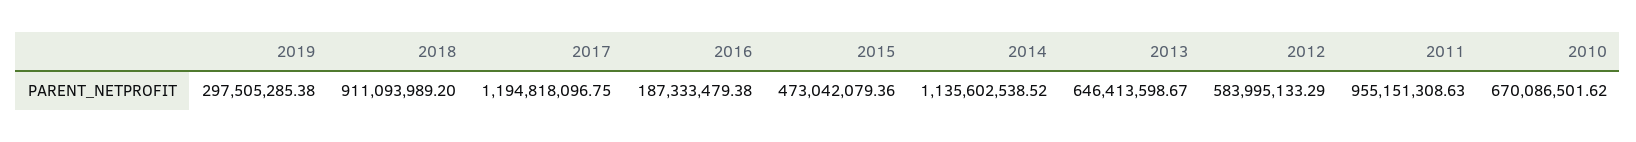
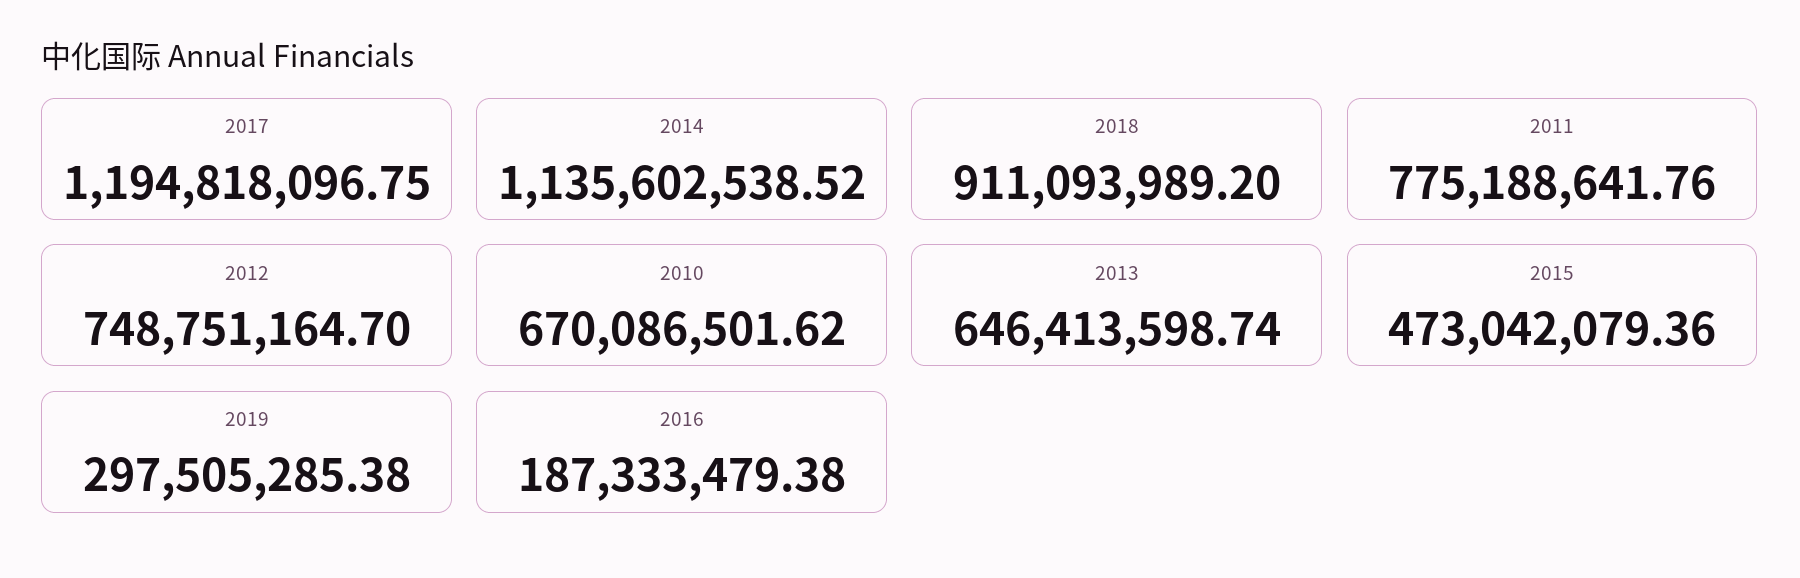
2013: 646413598.67 -> 646413598.74
2012: 583995133.29 -> 748751164.7
2011: 955151308.63 -> 775188641.76

